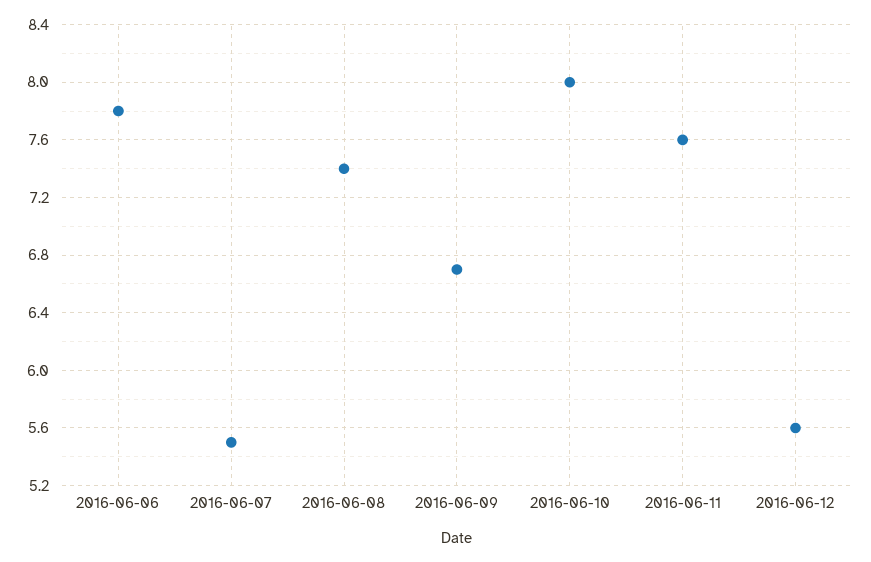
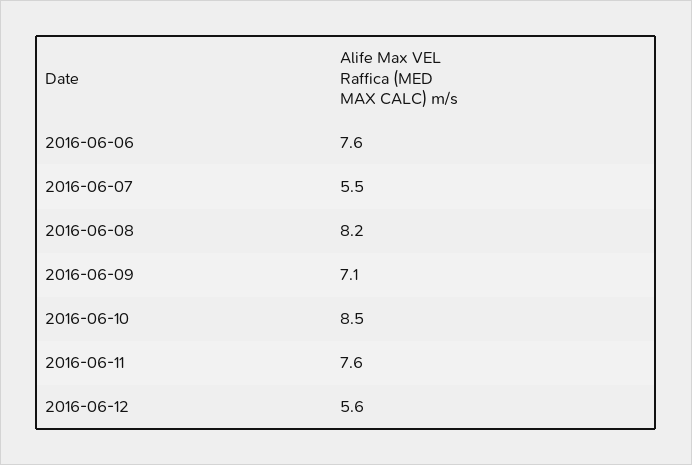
2016-06-06: 7.8 -> 7.6
2016-06-08: 7.4 -> 8.2
2016-06-09: 6.7 -> 7.1
2016-06-10: 8 -> 8.5

